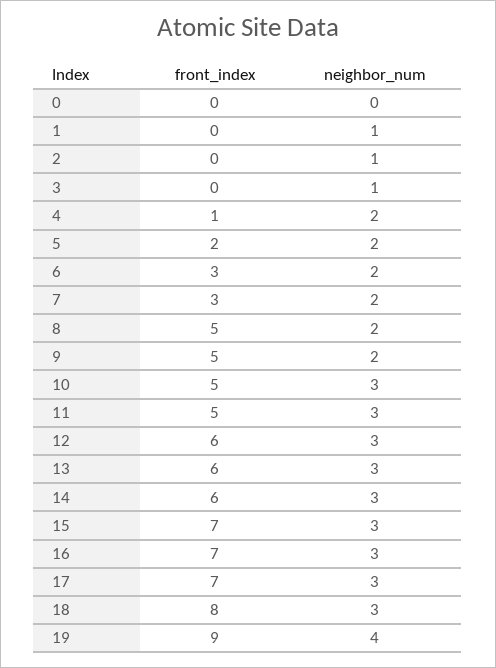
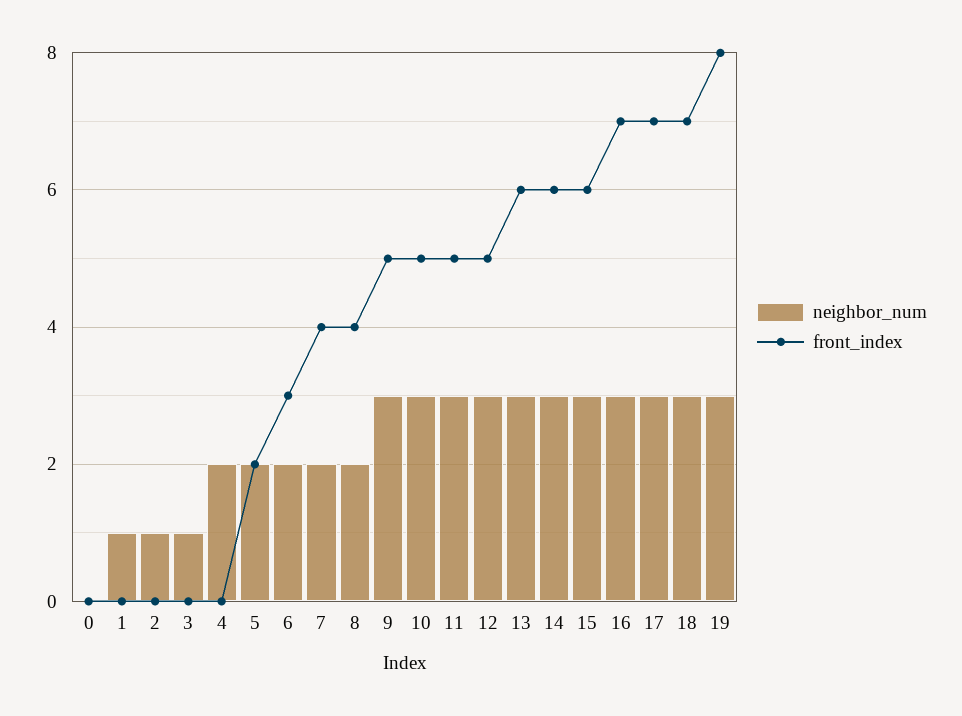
front_index, 4: 1 -> 0
front_index, 7: 3 -> 4
front_index, 8: 5 -> 4
neighbor_num, 9: 2 -> 3
front_index, 12: 6 -> 5
front_index, 15: 7 -> 6
front_index, 18: 8 -> 7
front_index, 19: 9 -> 8
neighbor_num, 19: 4 -> 3

